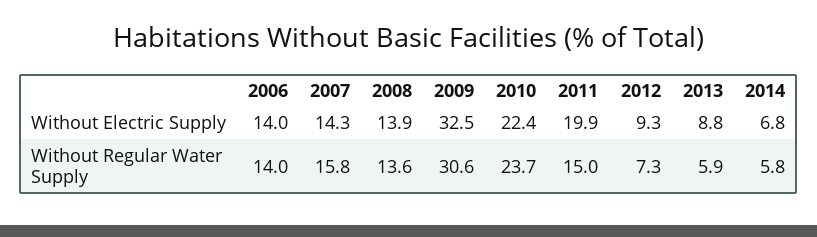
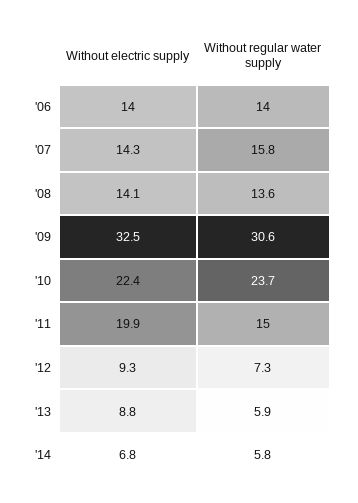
2008, Without Electric Supply: 13.9 -> 14.1

